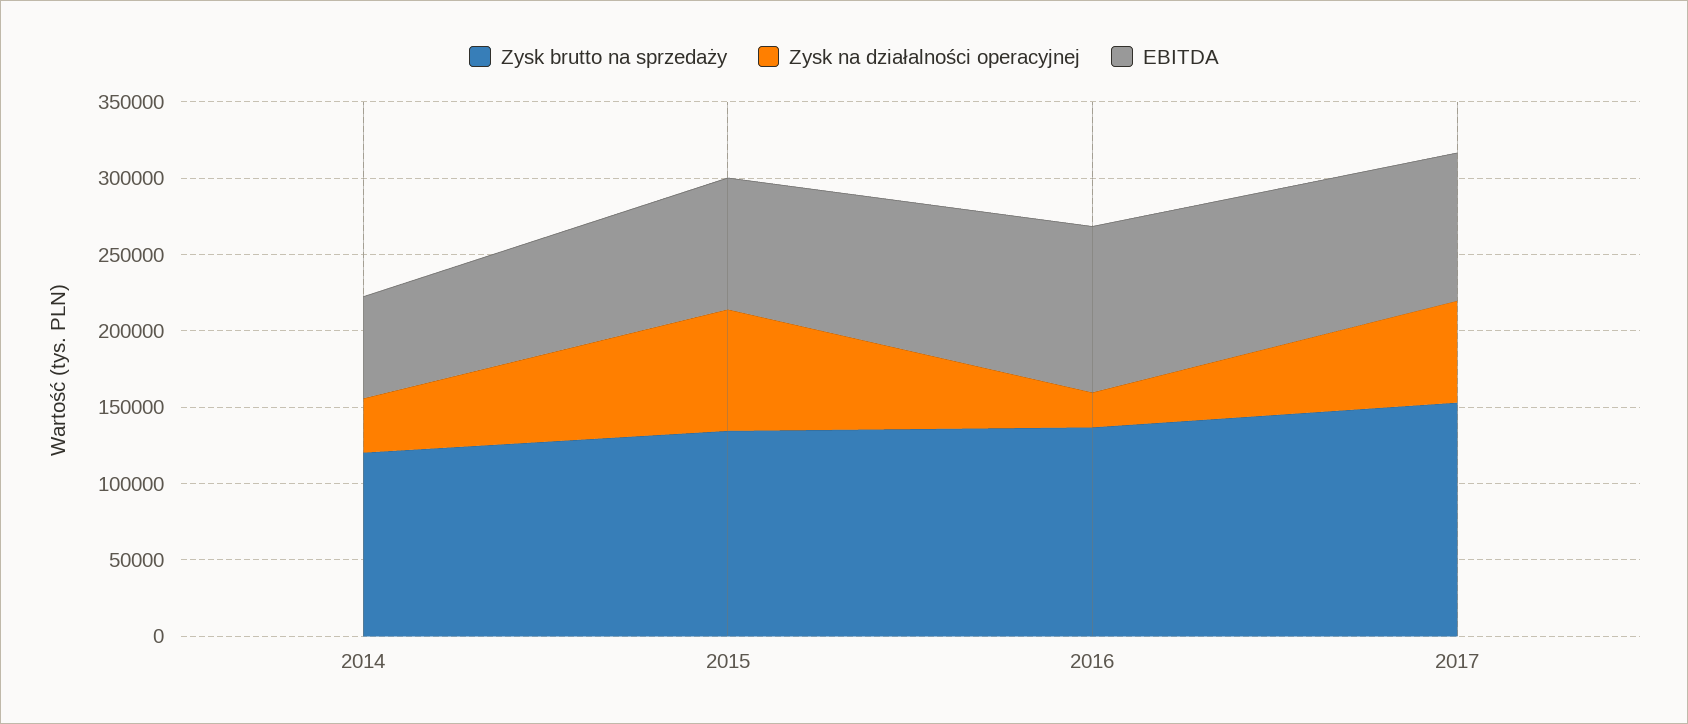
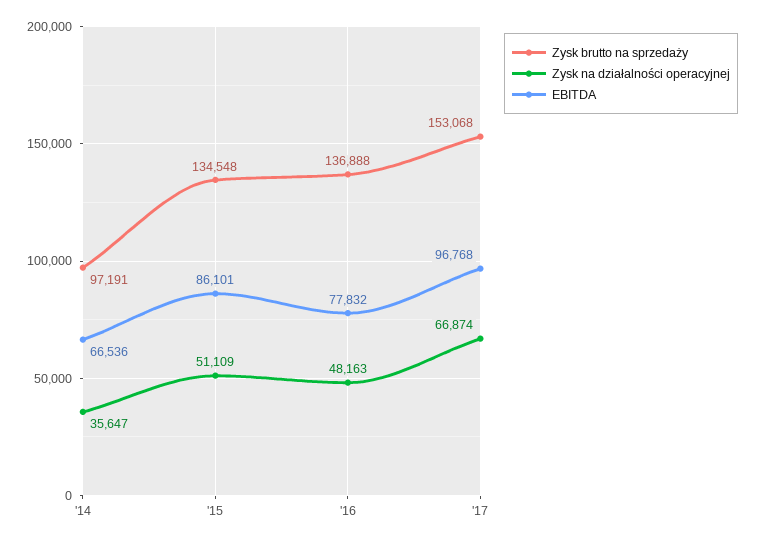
Zysk brutto na sprzedaży, 2014: 120000 -> 97191
Zysk na działalności operacyjnej, 2015: 80000 -> 51109
Zysk na działalności operacyjnej, 2016: 20000 -> 48163
EBITDA, 2016: 110000 -> 77832

